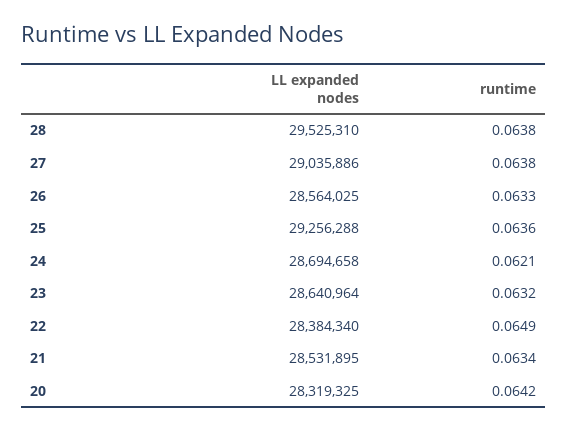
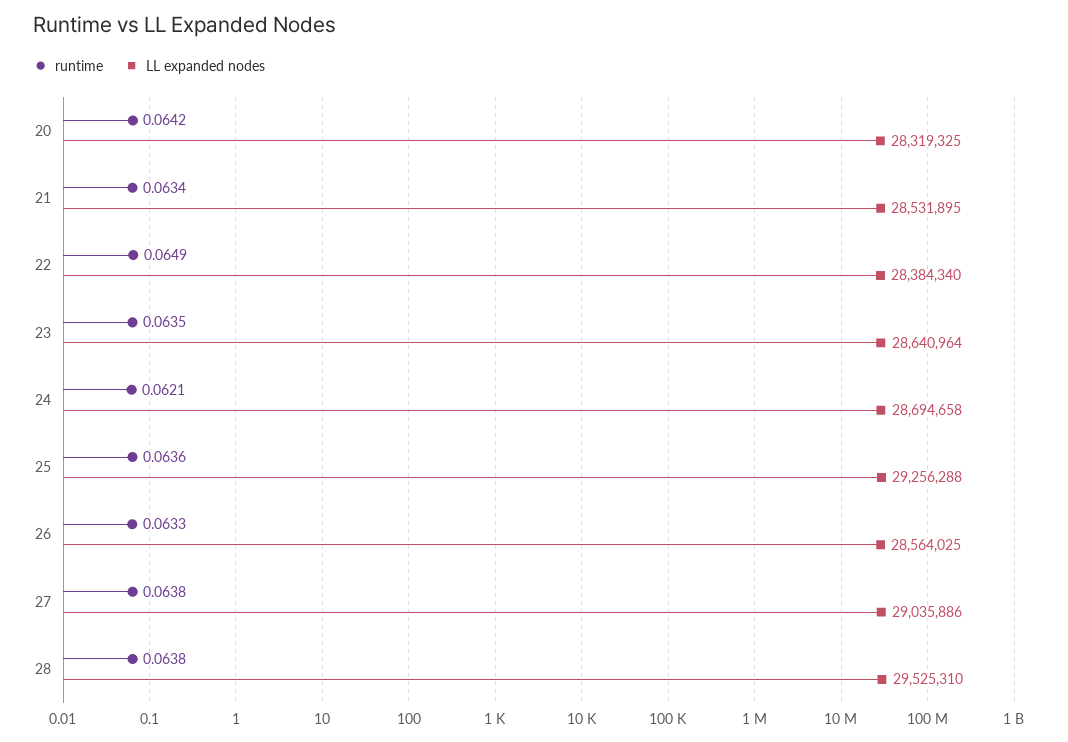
runtime, 23: 0.0632 -> 0.0635

